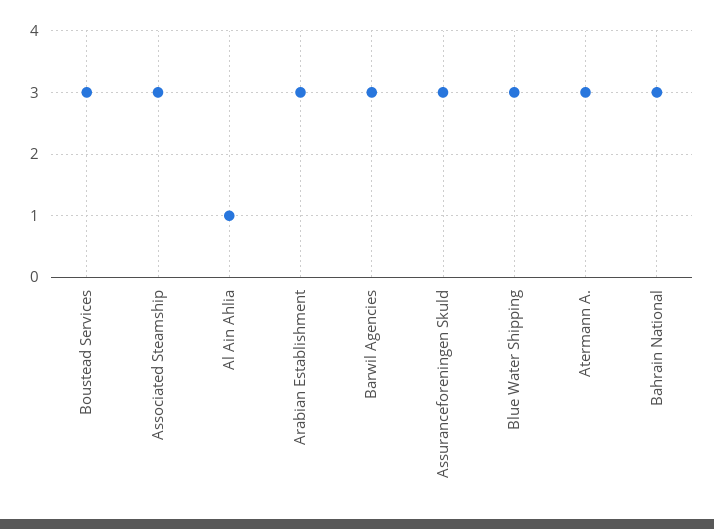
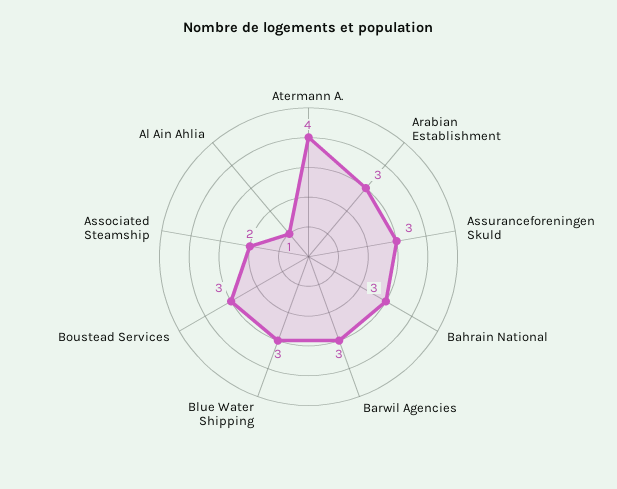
Associated Steamship: 3 -> 2
Atermann A.: 3 -> 4

